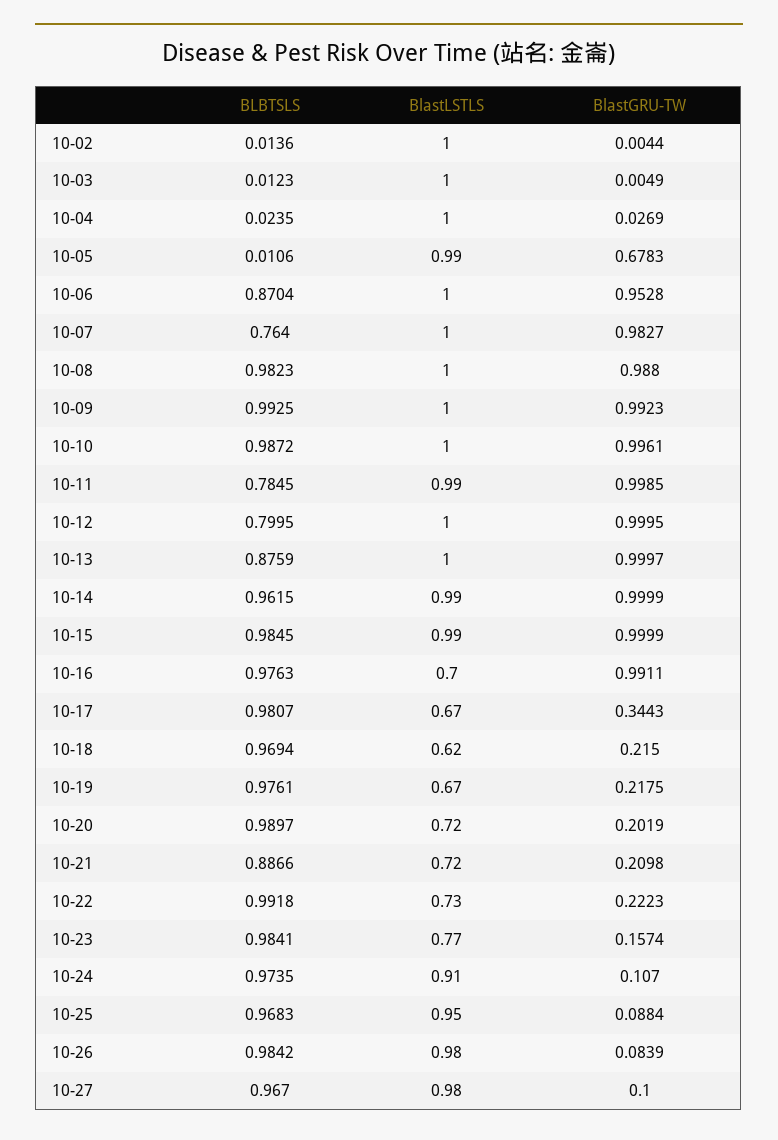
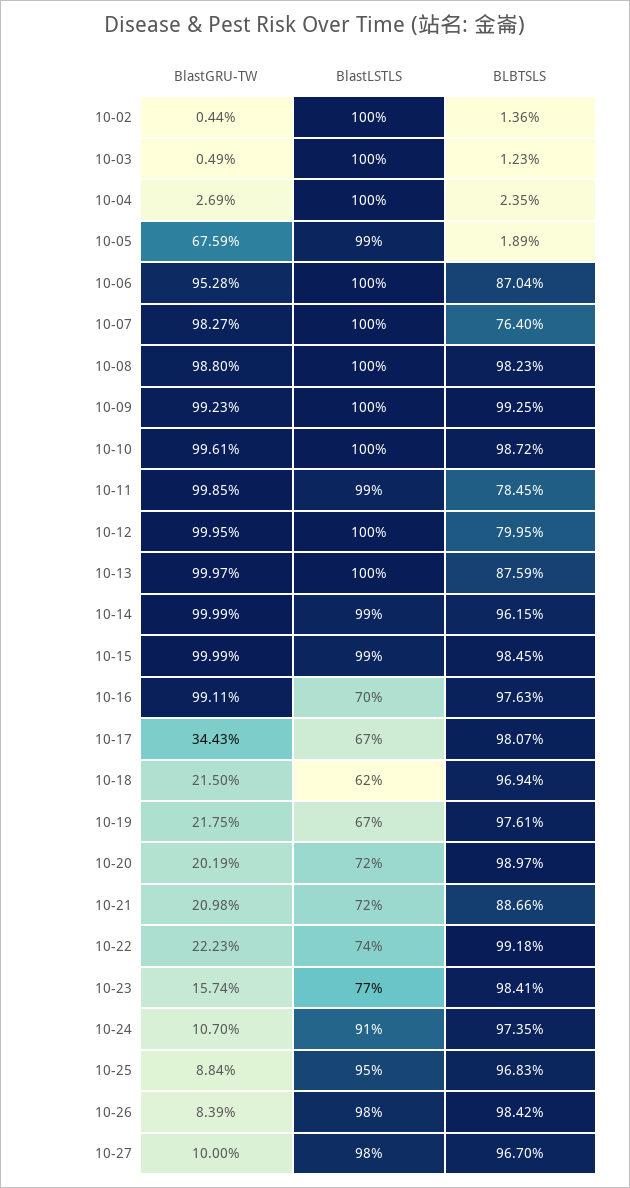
BLBTSLS, 10-05: 0.0106 -> 0.0189
BlastGRU-TW, 10-05: 0.6783 -> 0.6759
BlastLSTLS, 10-22: 0.73 -> 0.74

